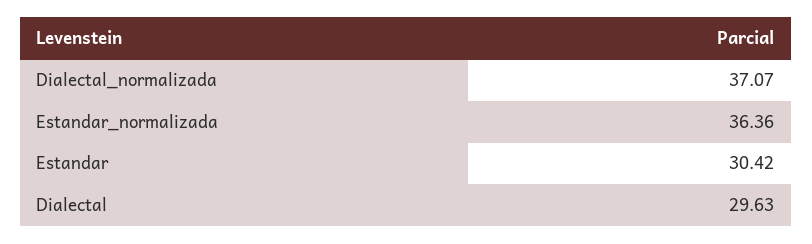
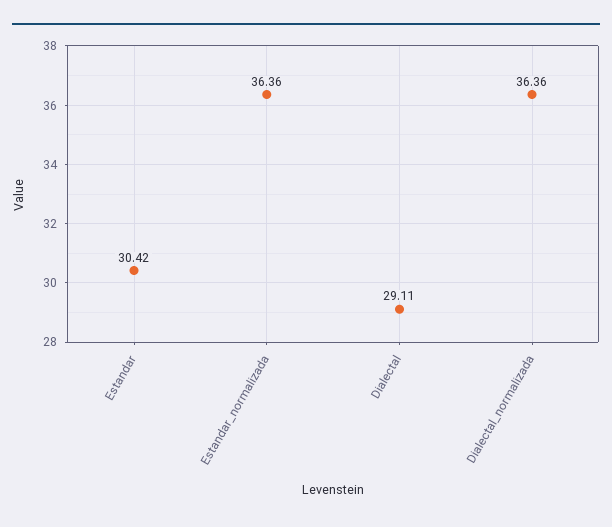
Dialectal_normalizada: 37.07 -> 36.36
Dialectal: 29.63 -> 29.11

